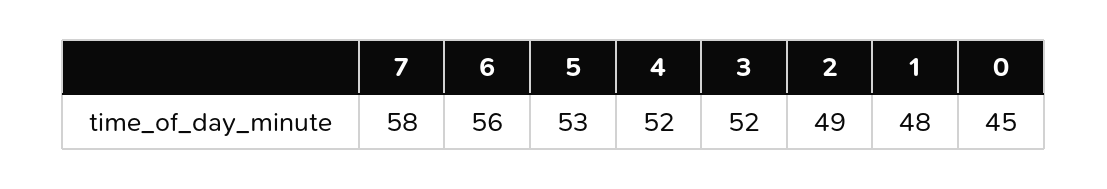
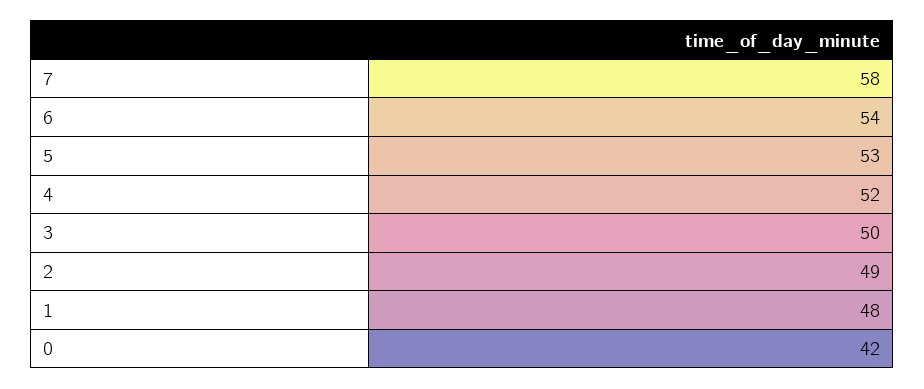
6: 56 -> 54
3: 52 -> 50
0: 45 -> 42

